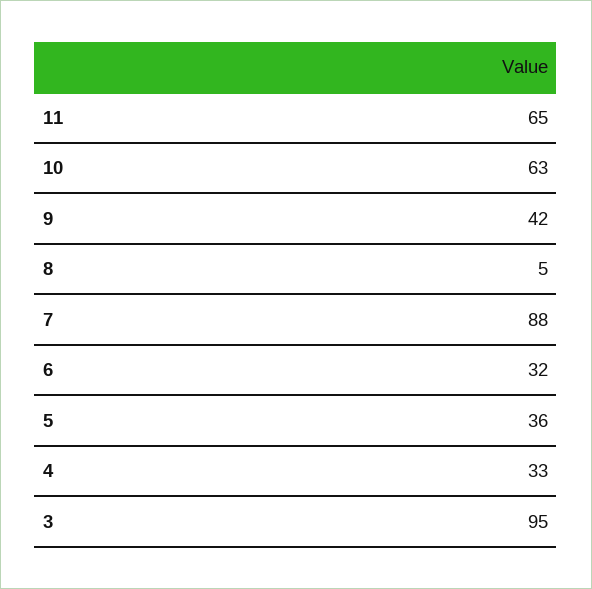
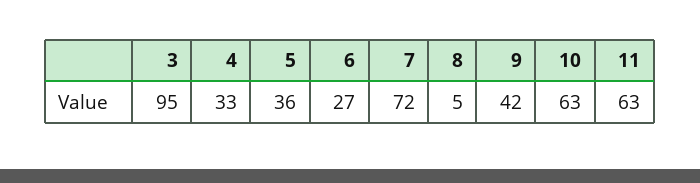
11: 65 -> 63
7: 88 -> 72
6: 32 -> 27

